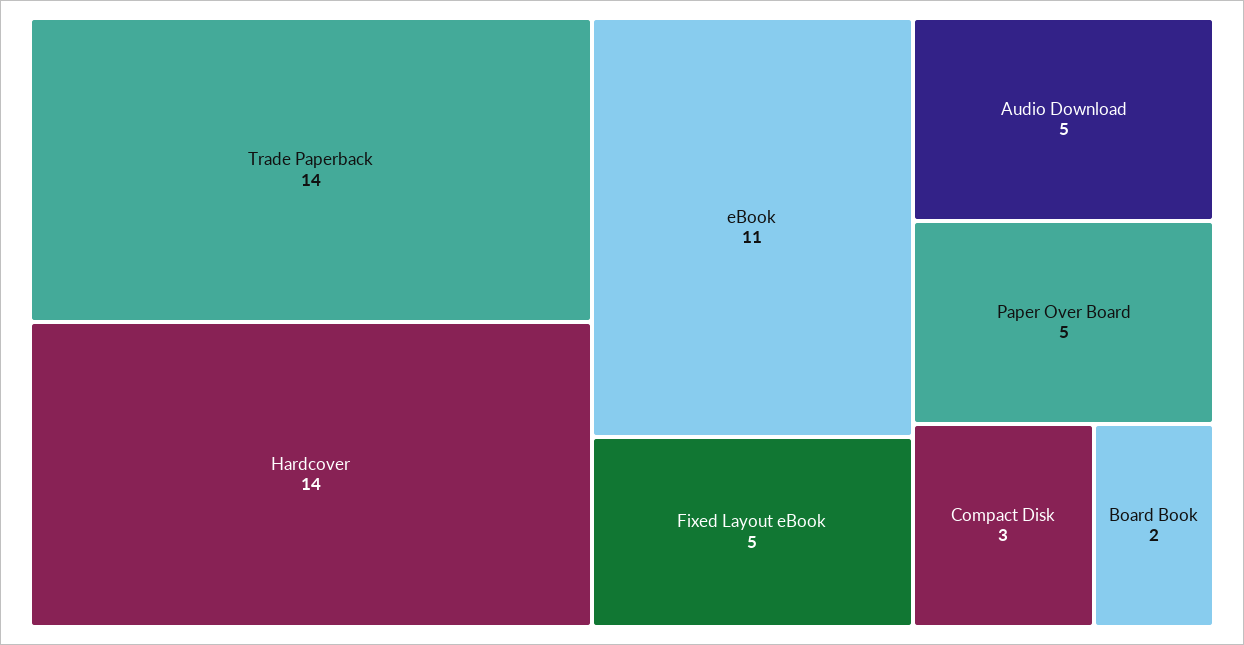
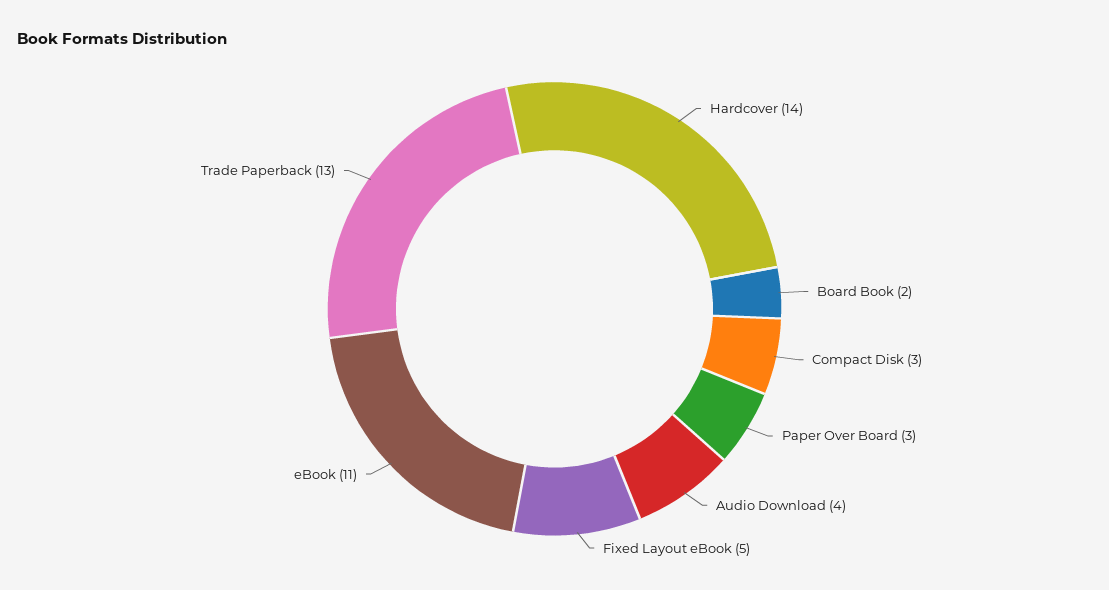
Trade Paperback: 14 -> 13
Audio Download: 5 -> 4
Paper Over Board: 5 -> 3

